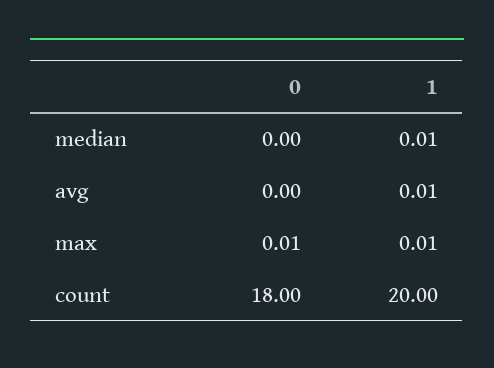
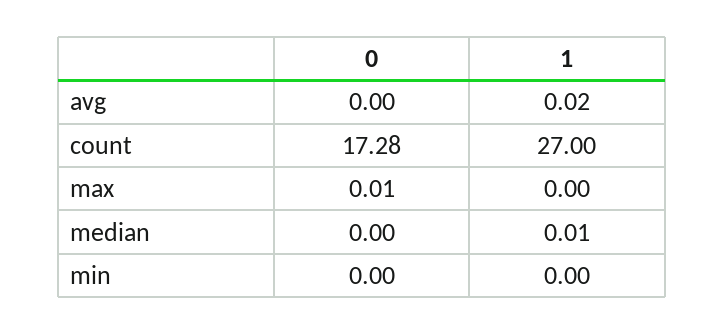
1, avg: 0.01 -> 0.02
1, max: 0.01 -> 0
0, count: 18 -> 17.28
1, count: 20 -> 27
0, min: none -> 0
1, min: none -> 0

